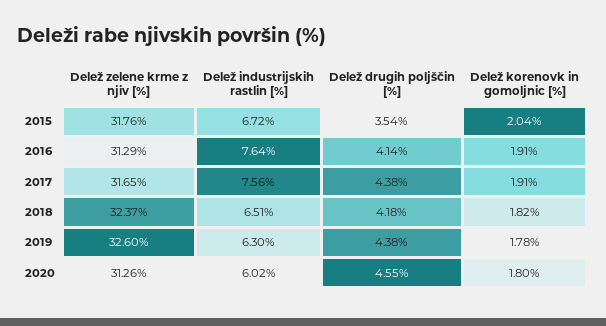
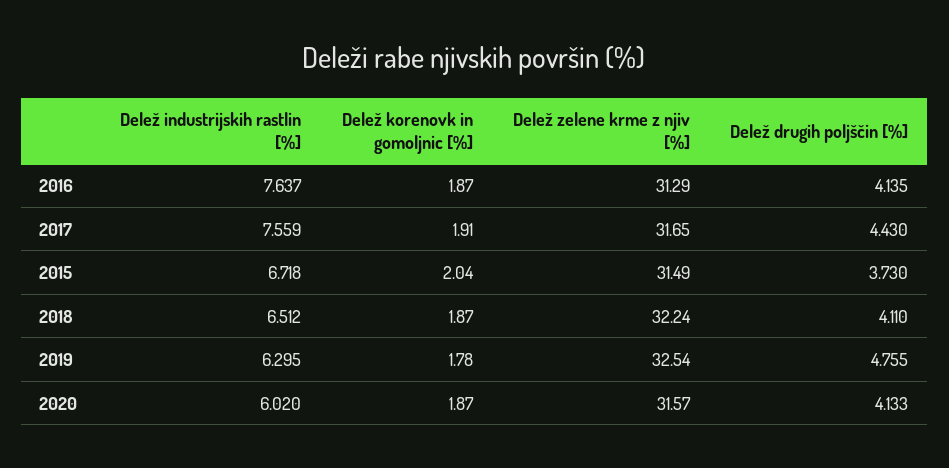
Delež zelene krme z njiv [%], 2015: 31.76 -> 31.49
Delež drugih poljščin [%], 2015: 3.54 -> 3.73
Delež korenovk in gomoljnic [%], 2016: 1.91 -> 1.87
Delež drugih poljščin [%], 2017: 4.38 -> 4.43
Delež zelene krme z njiv [%], 2018: 32.37 -> 32.24
Delež drugih poljščin [%], 2018: 4.18 -> 4.11
Delež korenovk in gomoljnic [%], 2018: 1.82 -> 1.87
Delež zelene krme z njiv [%], 2019: 32.6 -> 32.54
Delež drugih poljščin [%], 2019: 4.38 -> 4.755
Delež zelene krme z njiv [%], 2020: 31.26 -> 31.57
Delež drugih poljščin [%], 2020: 4.55 -> 4.133
Delež korenovk in gomoljnic [%], 2020: 1.8 -> 1.87

